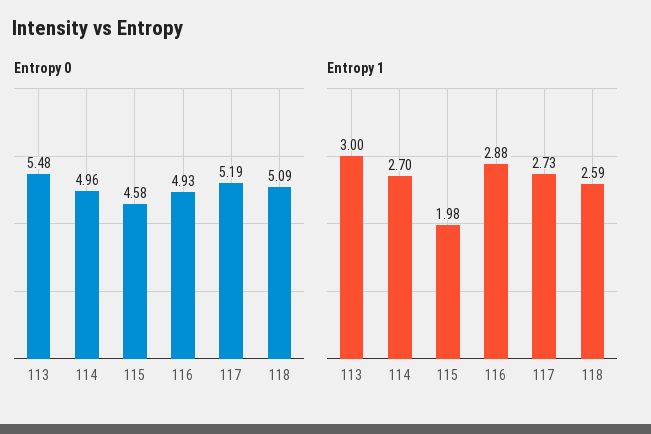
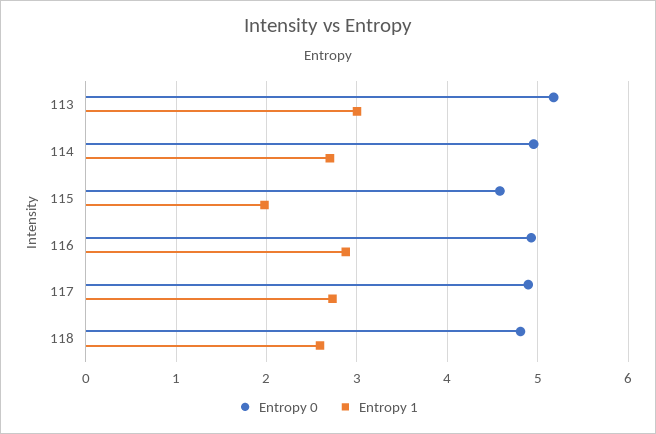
Entropy 0, 113: 5.48 -> 5.2
Entropy 0, 117: 5.19 -> 4.9
Entropy 0, 118: 5.09 -> 4.8

